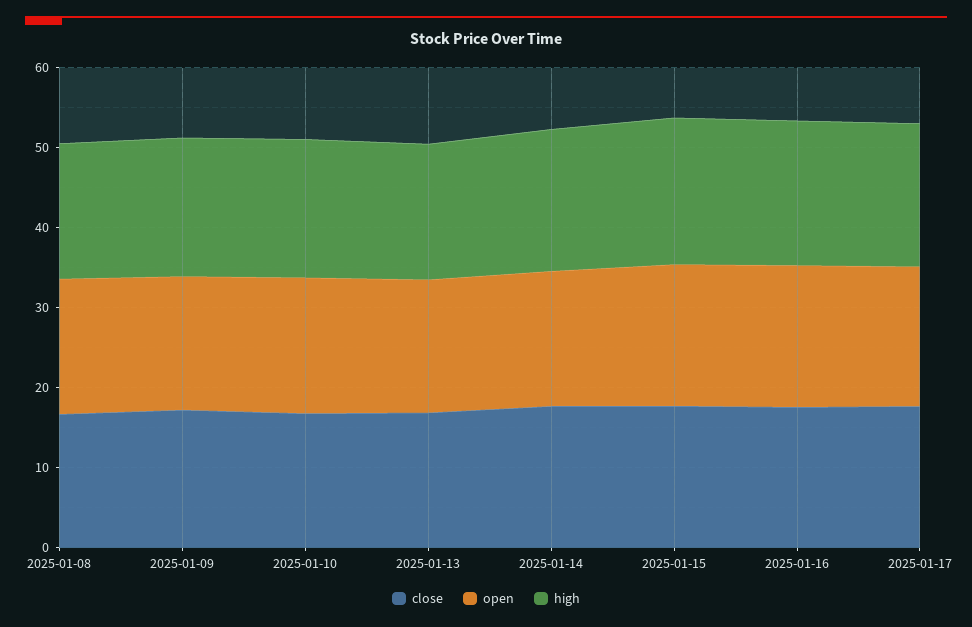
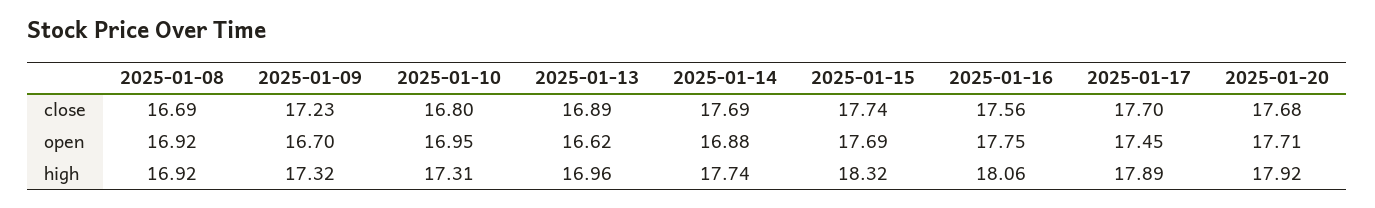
close, 2025-01-20: none -> 17.68
open, 2025-01-20: none -> 17.71
high, 2025-01-20: none -> 17.92

